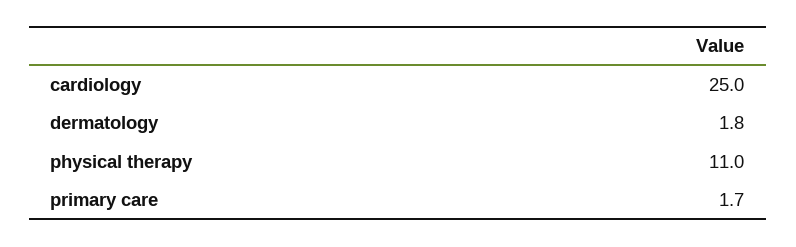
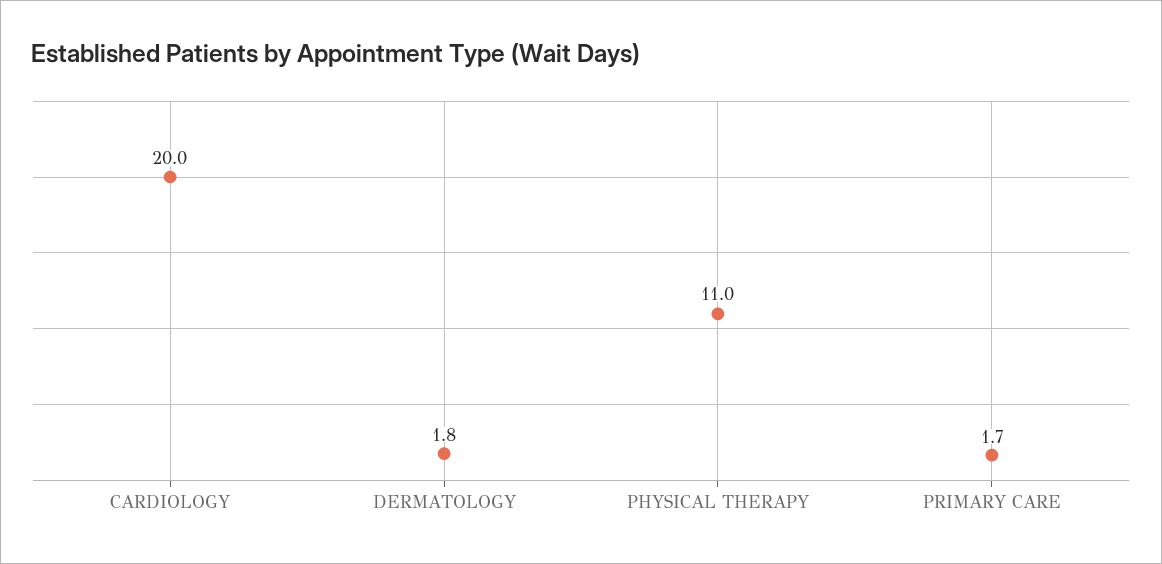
cardiology: 25 -> 20

